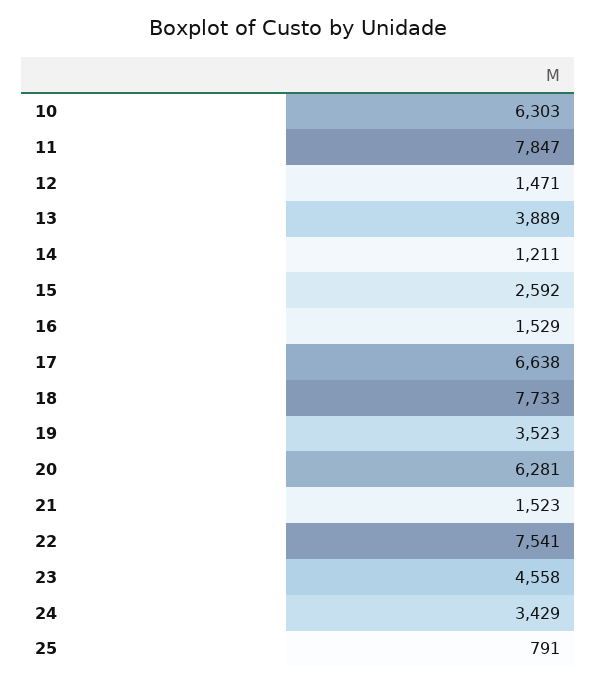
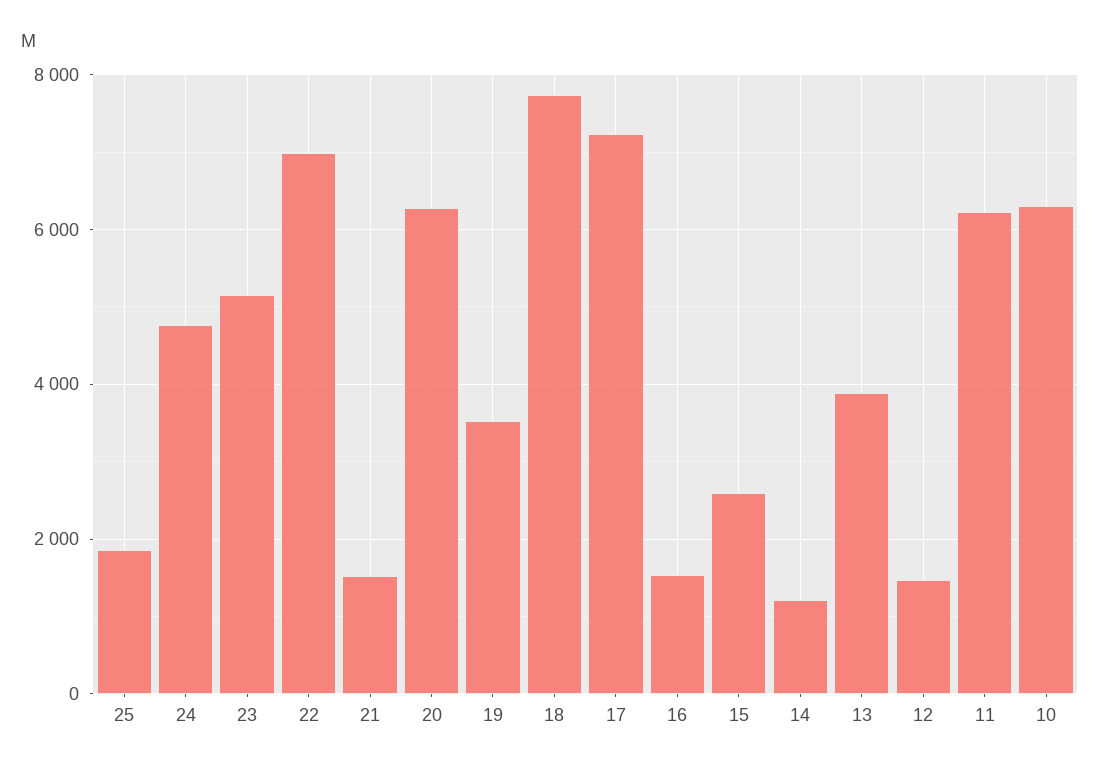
11: 7847 -> 6200
17: 6638 -> 7200
22: 7541 -> 7000
23: 4558 -> 5200
24: 3429 -> 4800
25: 791 -> 1800

